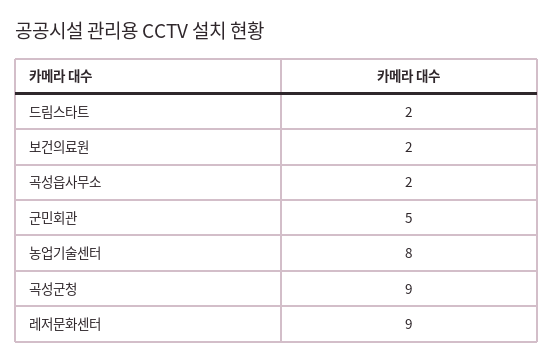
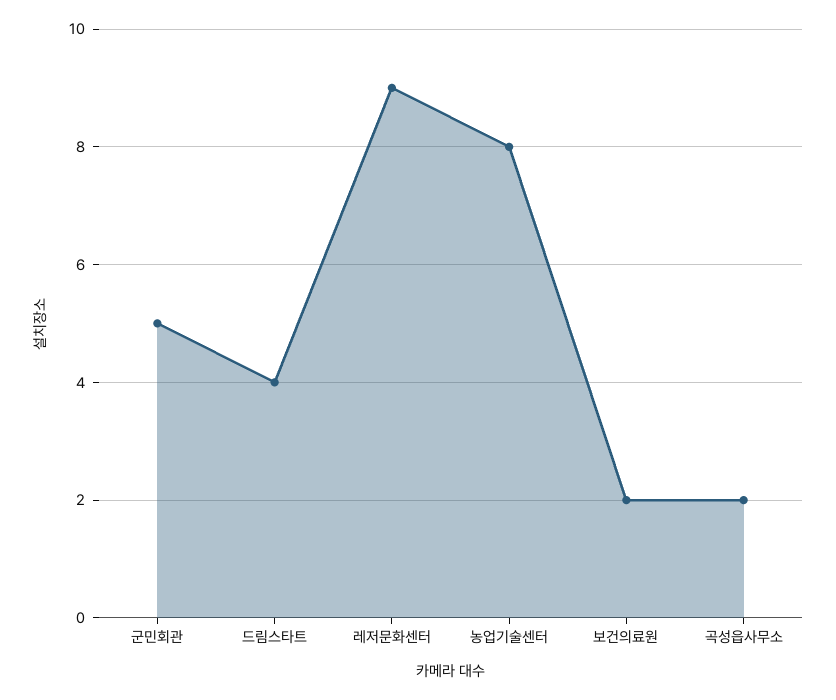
드림스타트: 2 -> 4
곡성군청: 9 -> none

